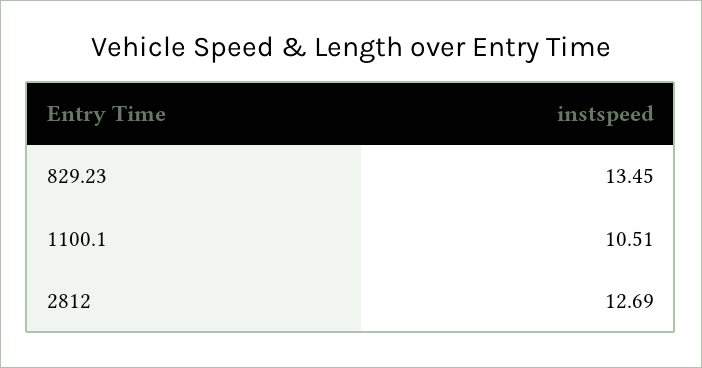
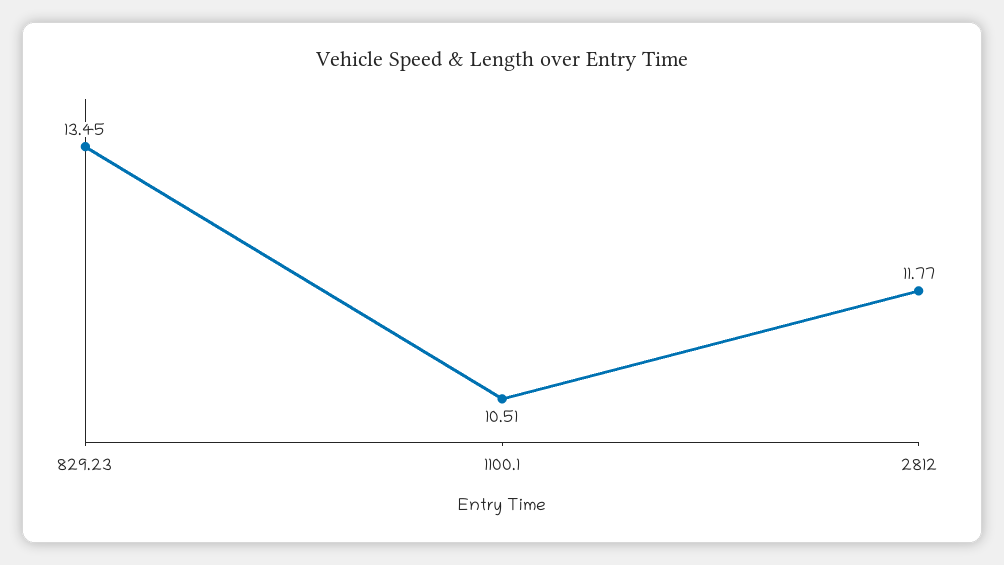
2812: 12.69 -> 11.77

